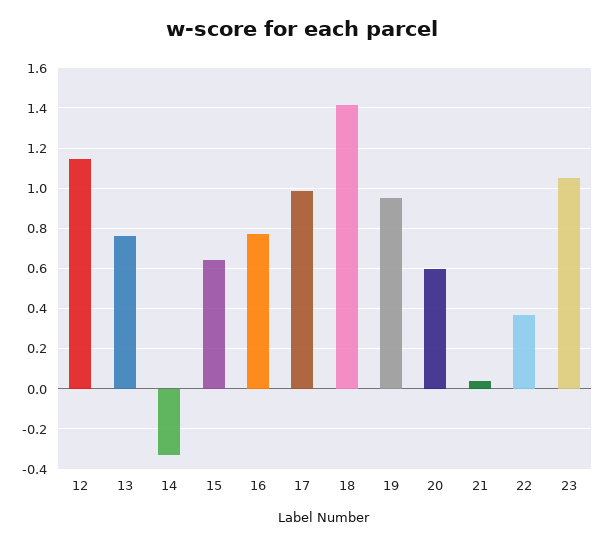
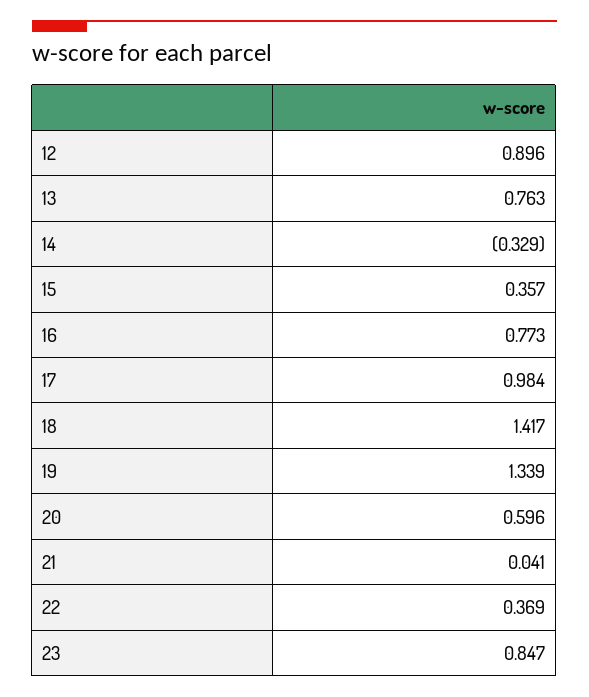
12: 1.15 -> 0.896
15: 0.65 -> 0.357
19: 0.95 -> 1.339
23: 1.05 -> 0.847

